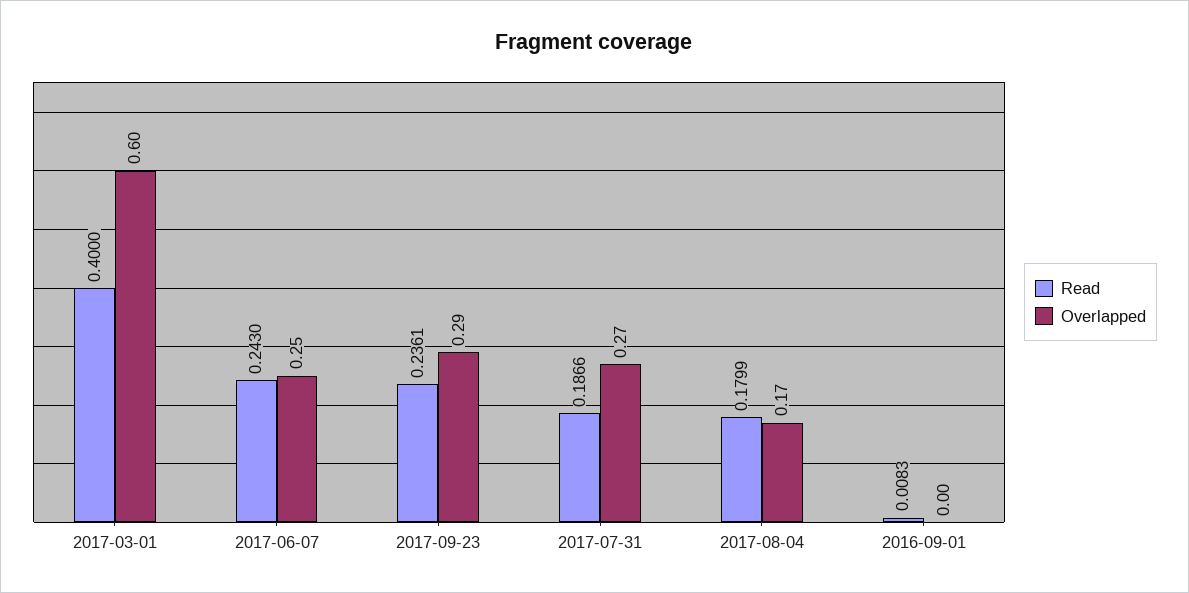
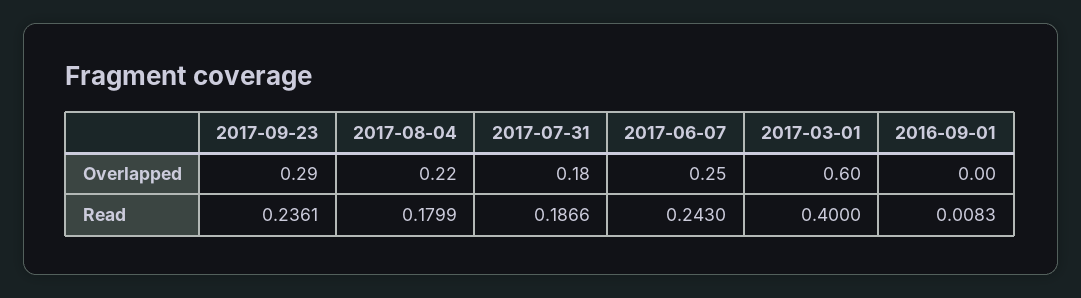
Overlapped, 2017-07-31: 0.27 -> 0.18
Overlapped, 2017-08-04: 0.17 -> 0.22

